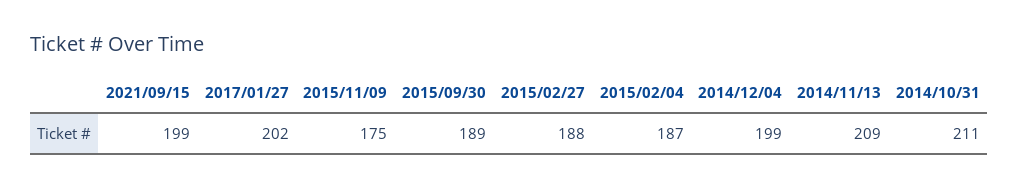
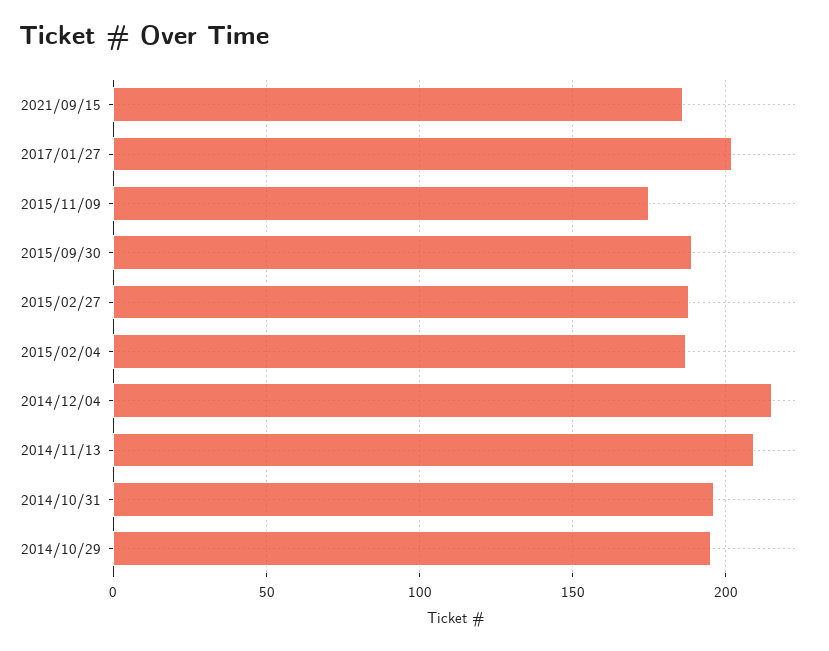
2021/09/15: 199 -> 185
2014/12/04: 199 -> 215
2014/10/31: 211 -> 195
2014/10/29: none -> 195

